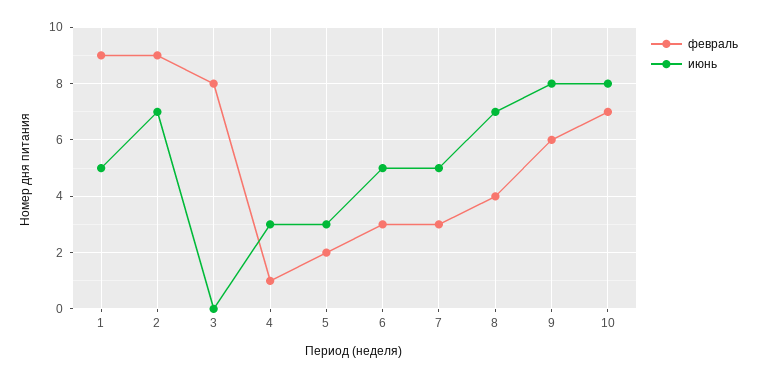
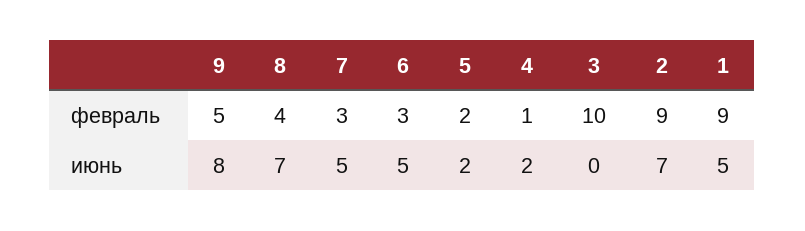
февраль, 3: 8 -> 10
июнь, 4: 3 -> 2
июнь, 5: 3 -> 2
февраль, 9: 6 -> 5
февраль, 10: 7 -> none
июнь, 10: 8 -> none

